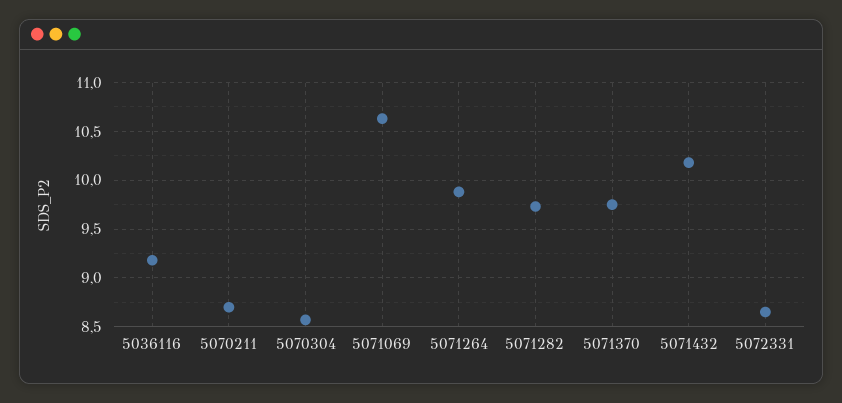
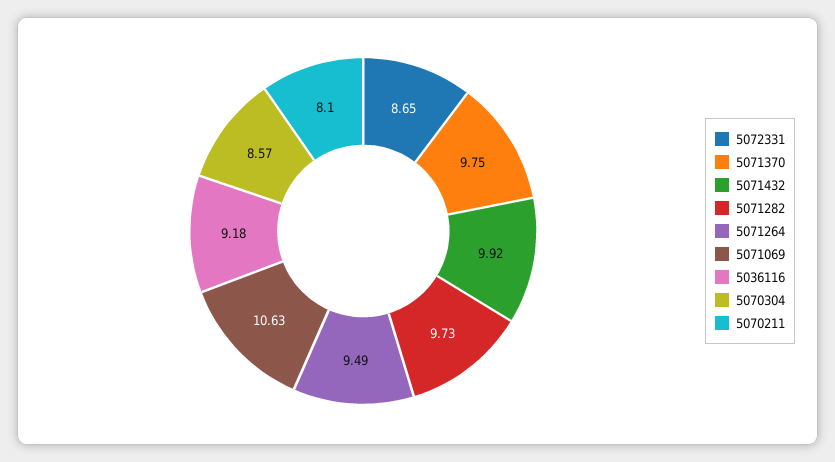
5070211: 8.7 -> 8.1
5071264: 9.9 -> 9.49
5071432: 10.2 -> 9.92

